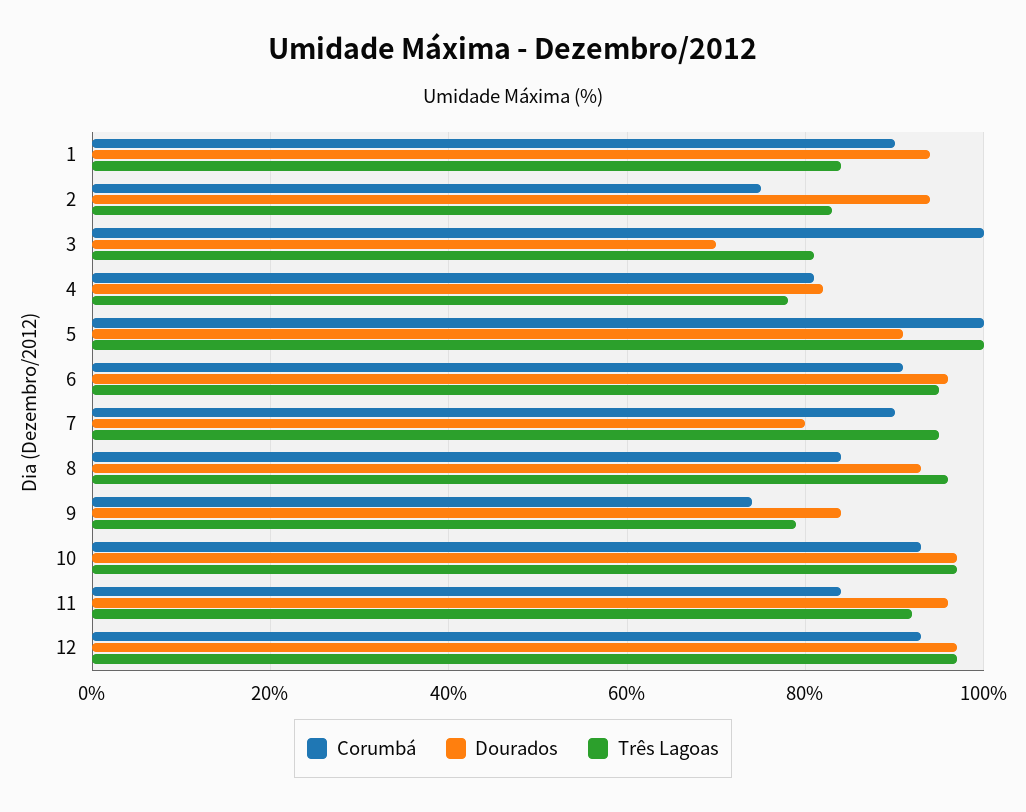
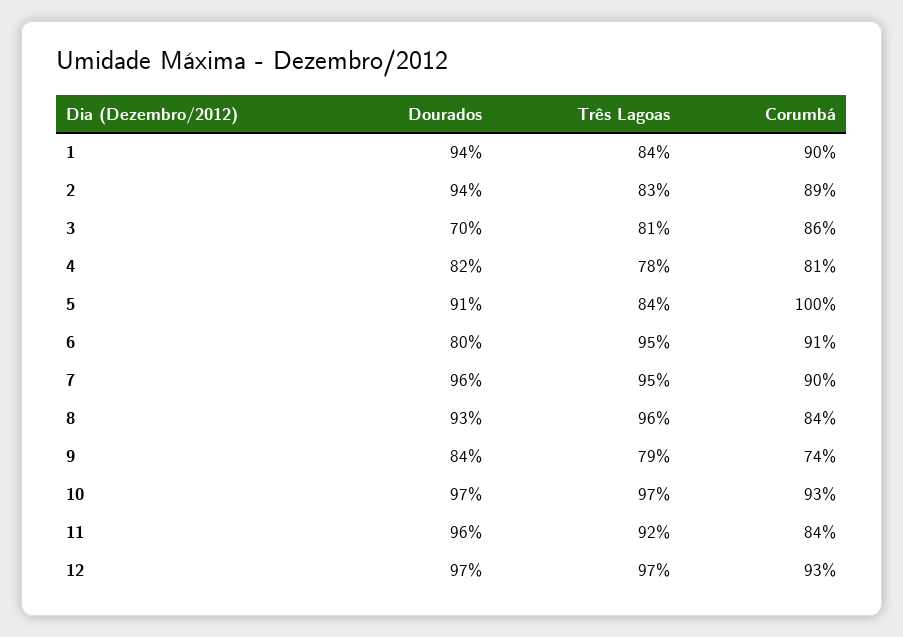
Corumbá, 2: 75 -> 89
Corumbá, 3: 100 -> 86
Três Lagoas, 5: 100 -> 84
Dourados, 6: 95 -> 80
Dourados, 7: 80 -> 96

